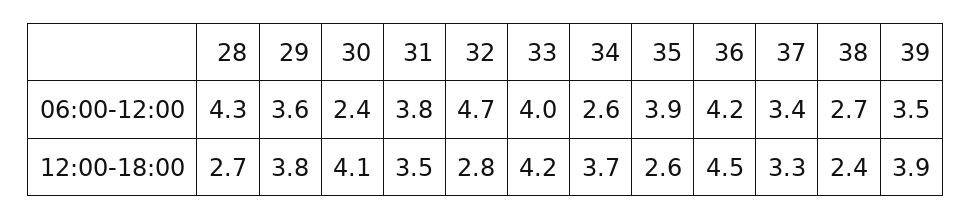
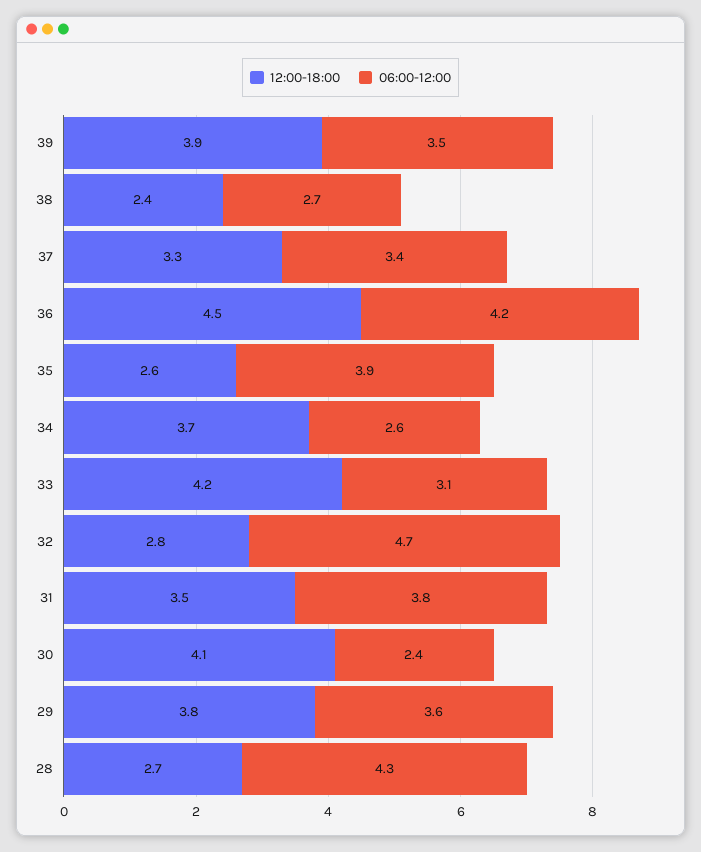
06:00-12:00, 33: 4 -> 3.1

